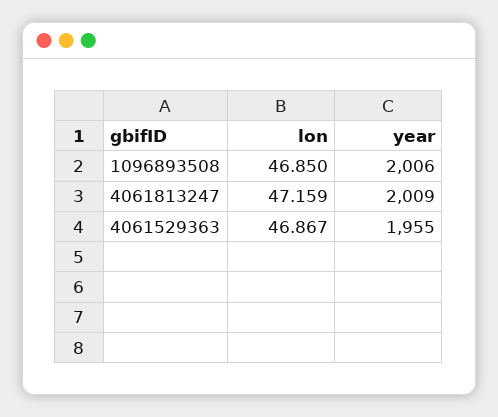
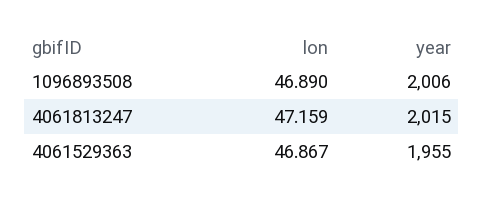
lon, 1096893508: 46.85 -> 46.89
year, 4061813247: 2009 -> 2015

